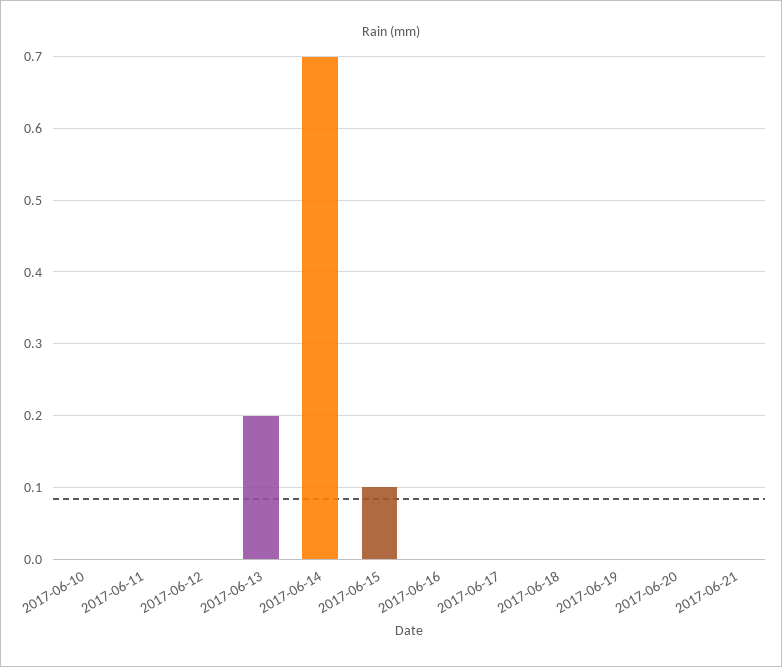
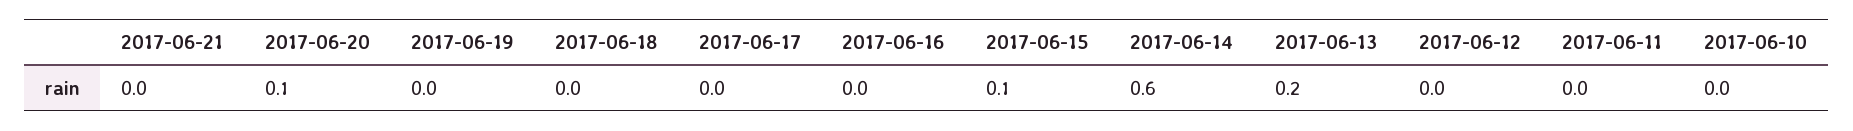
2017-06-14: 0.7 -> 0.6
2017-06-20: 0 -> 0.1

